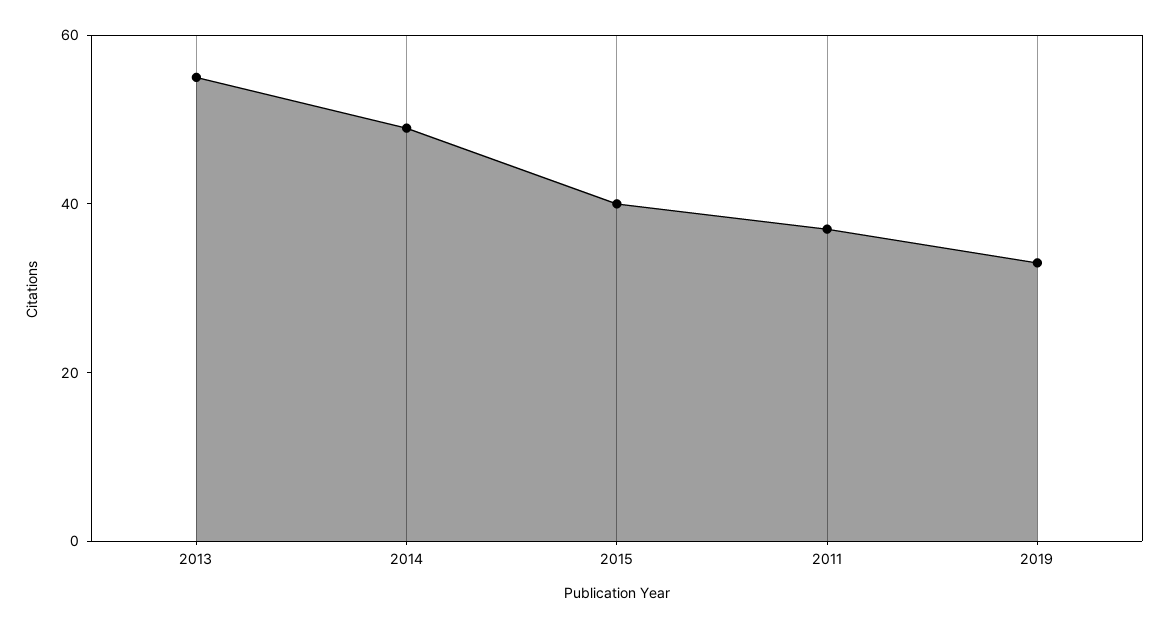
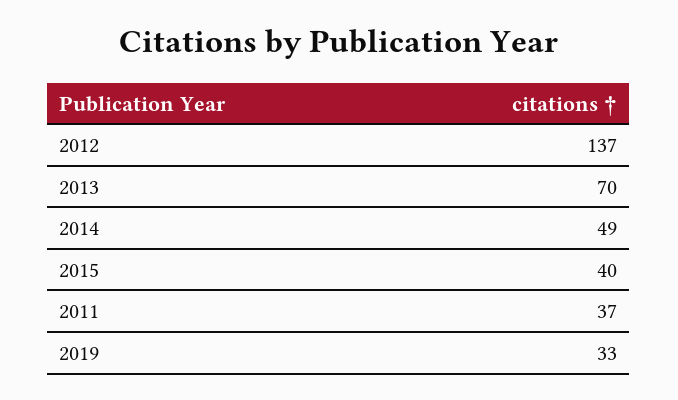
2013: 55 -> 70
2012: none -> 137

